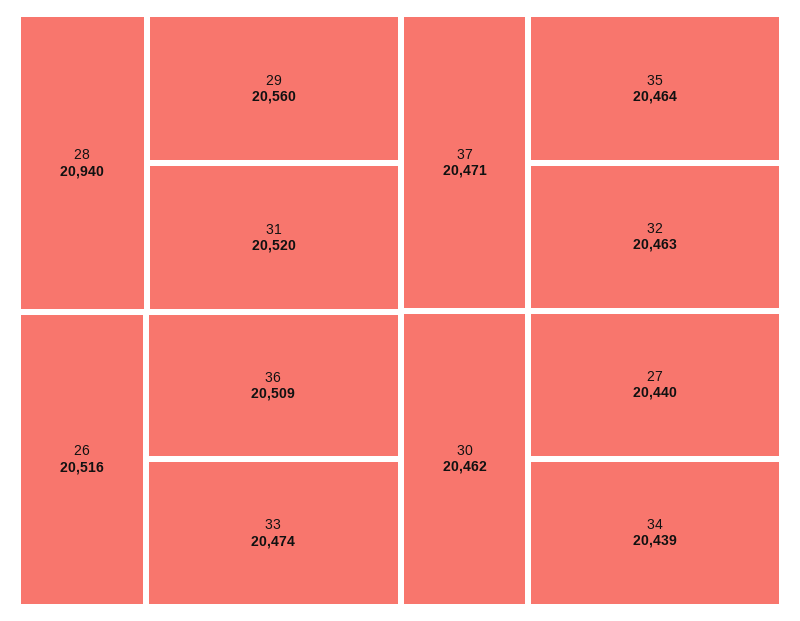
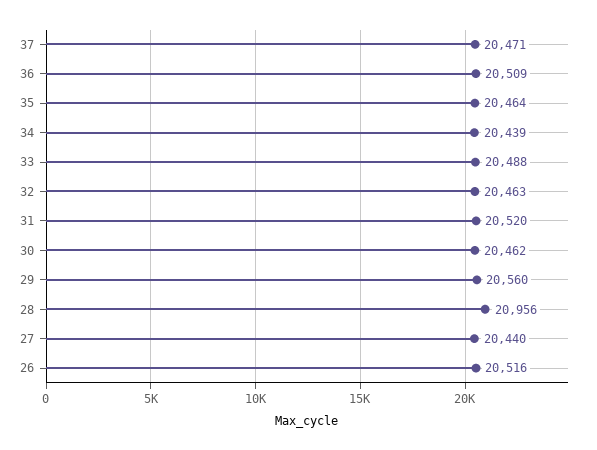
28: 20940 -> 20956
33: 20474 -> 20488

